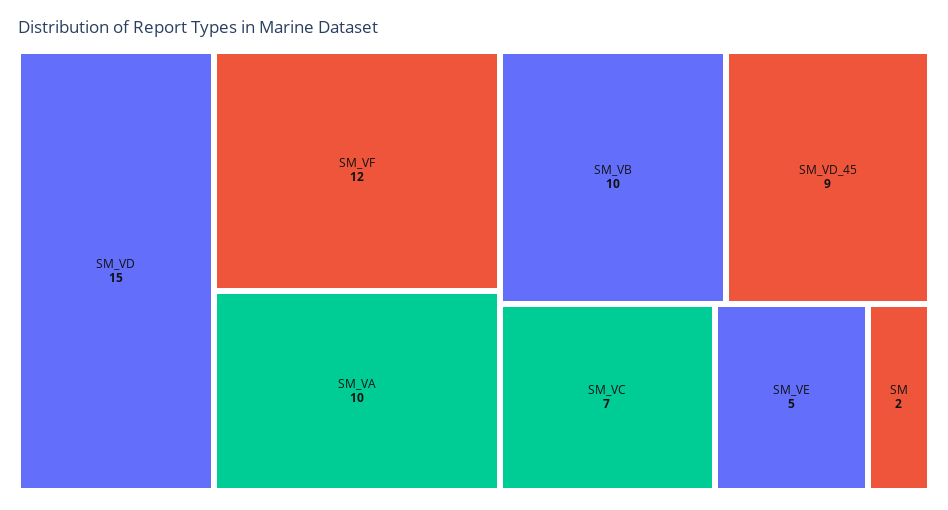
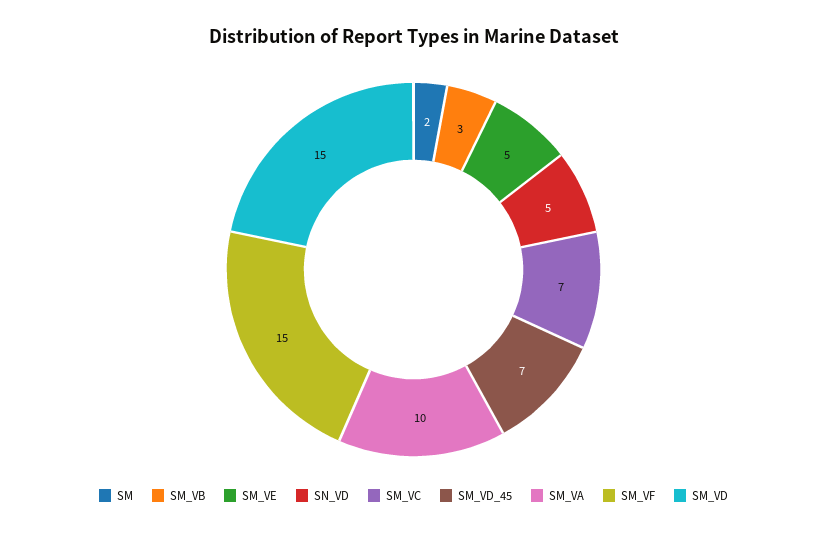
SM_VF: 12 -> 15
SM_VB: 10 -> 3
SM_VD_45: 9 -> 7
SN_VD: none -> 5

